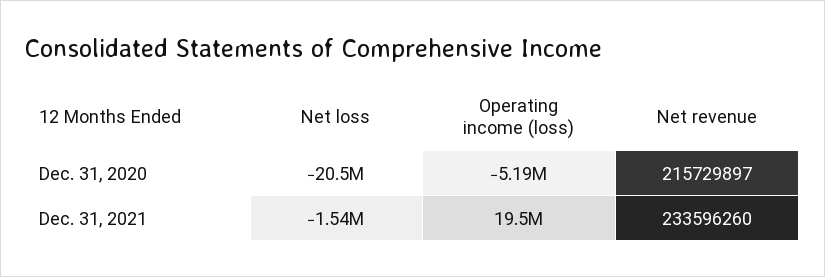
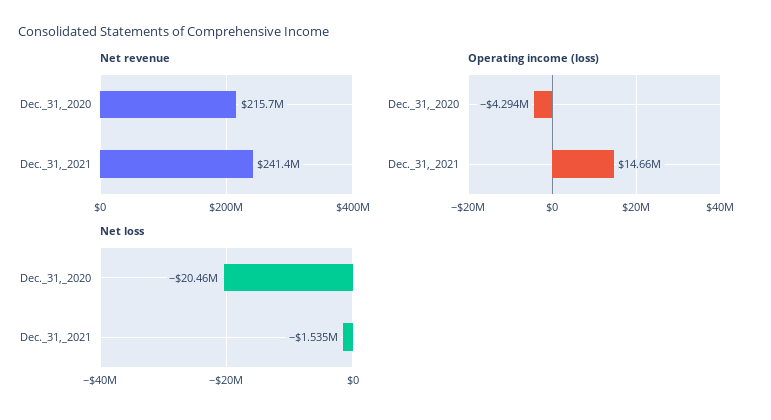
Operating income (loss), Dec. 31, 2020: -5190000 -> -4294000
Operating income (loss), Dec. 31, 2021: 19500000 -> 14660000
Net revenue, Dec. 31, 2021: 233596260 -> 241400000

